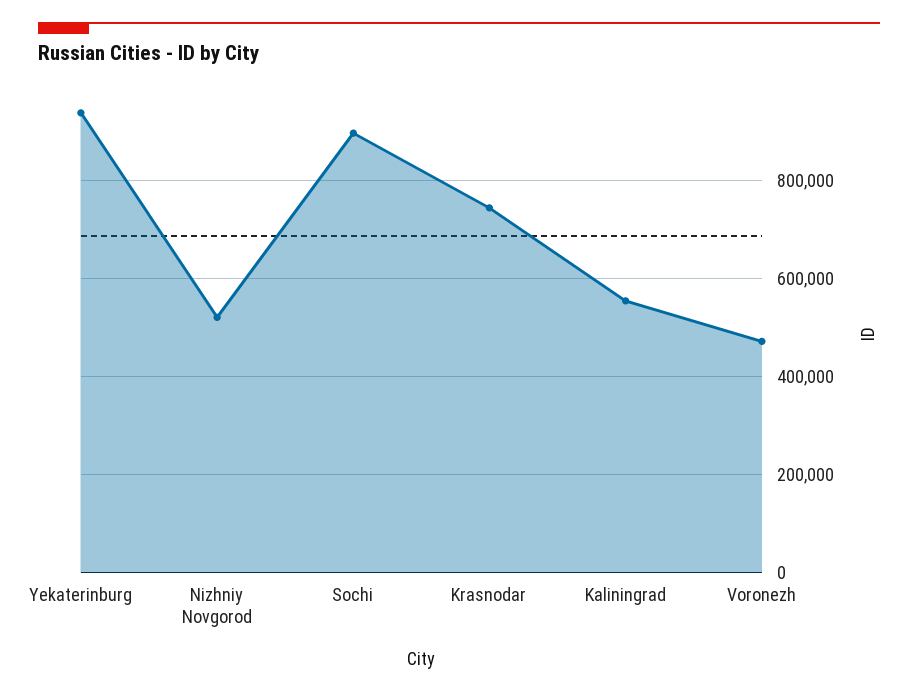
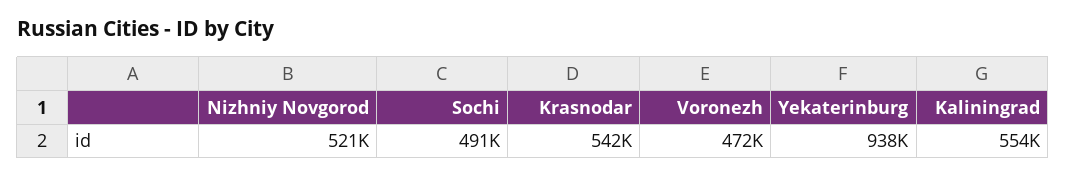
Sochi: 900000 -> 491000
Krasnodar: 740000 -> 542000

